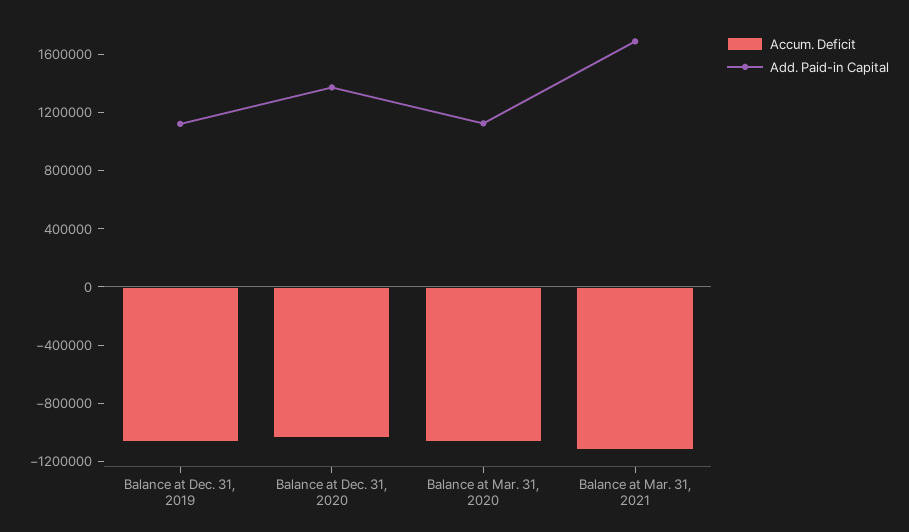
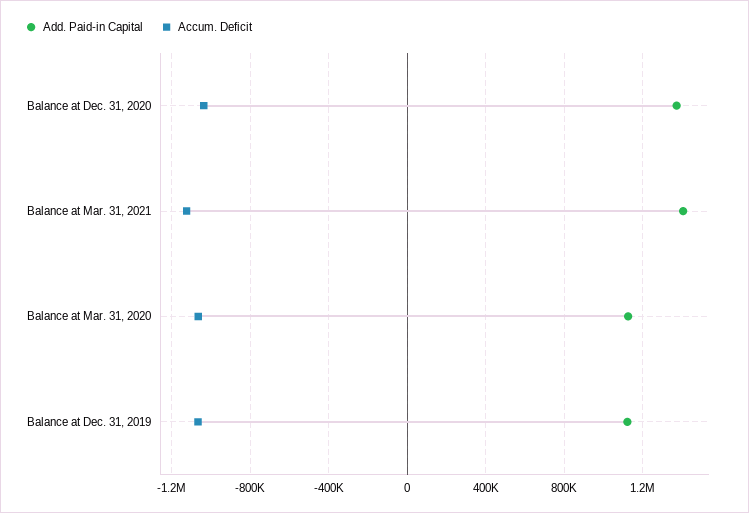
Add. Paid-in Capital, Balance at Mar. 31, 2021: 1700000 -> 1400000

